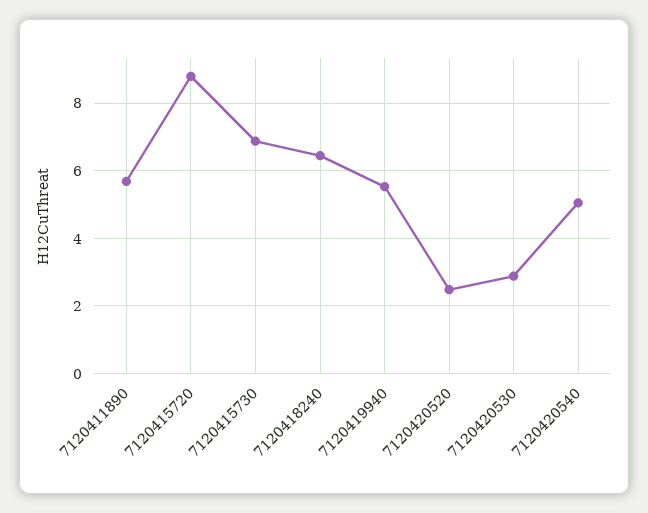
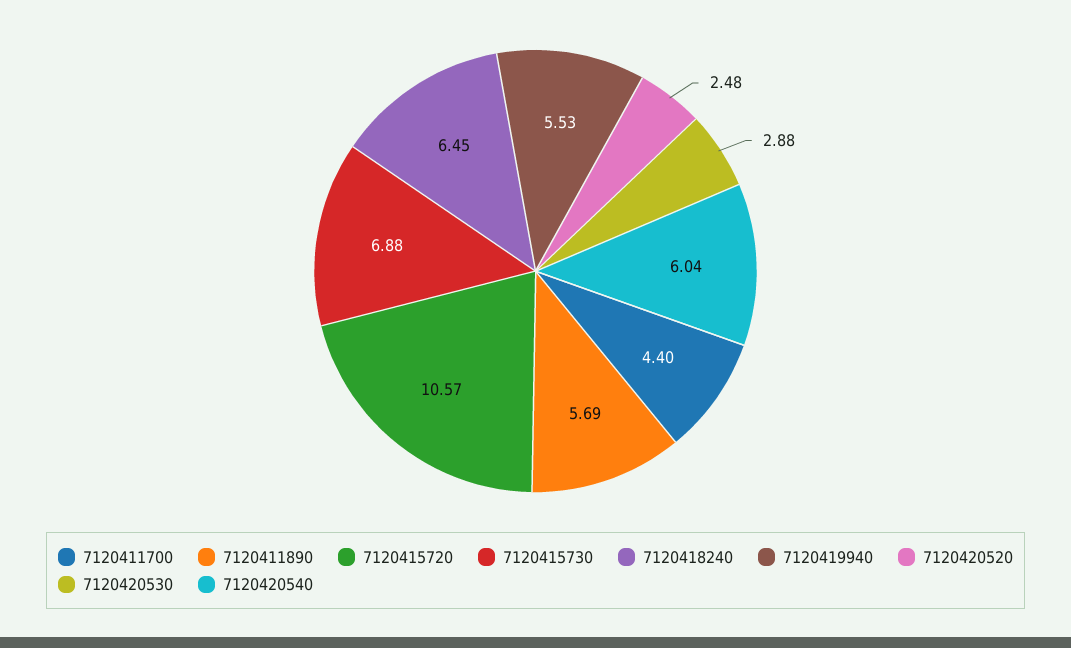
7120415720: 8.8 -> 10.57
7120420540: 5 -> 6.04
7120411700: none -> 4.4

